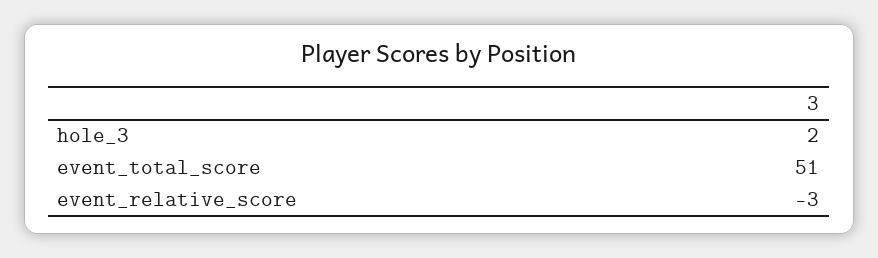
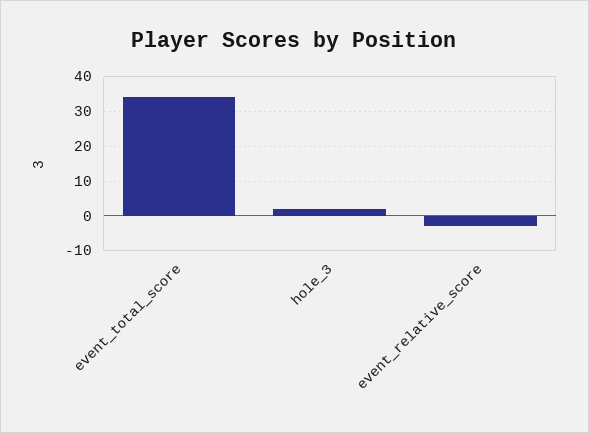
event_total_score: 51 -> 35

